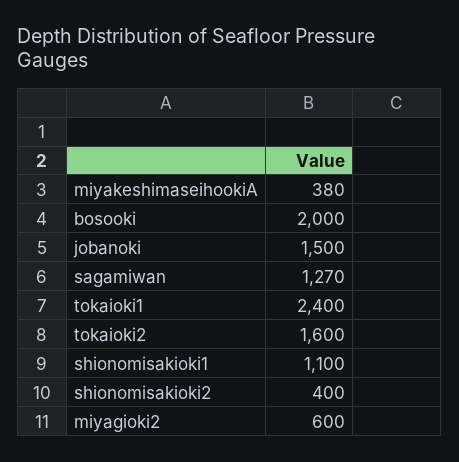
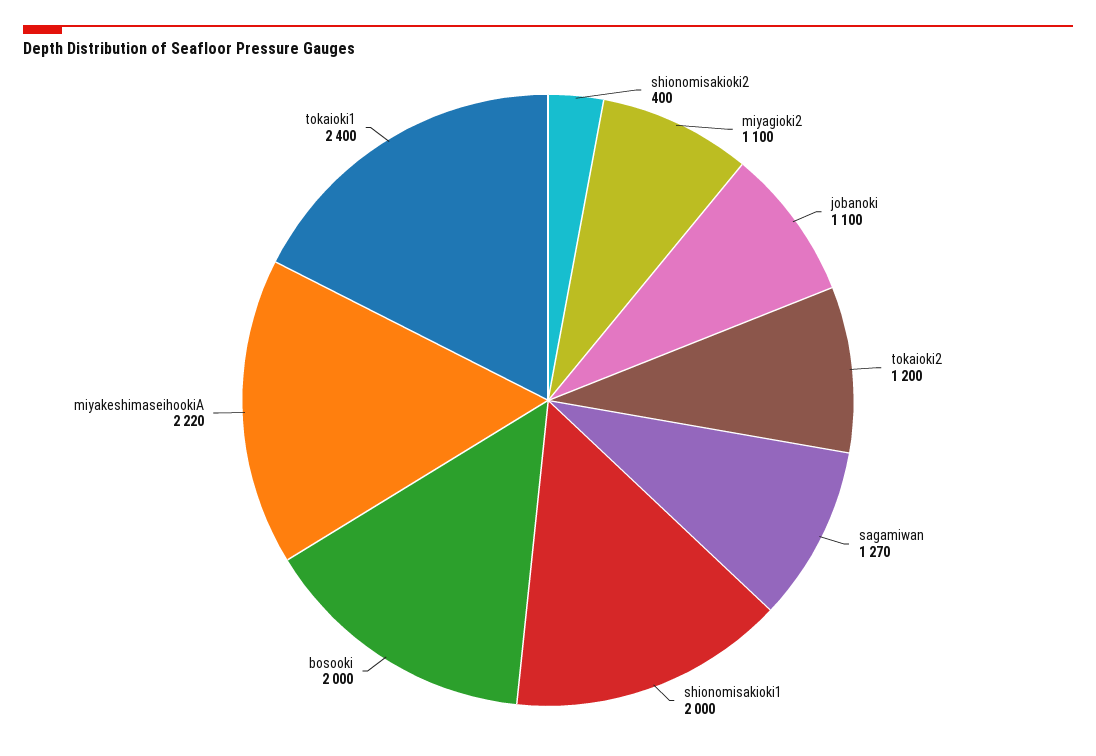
miyakeshimaseihookiA: 380 -> 2220
jobanoki: 1500 -> 1100
tokaioki2: 1600 -> 1200
shionomisakioki1: 1100 -> 2000
miyagioki2: 600 -> 1100

